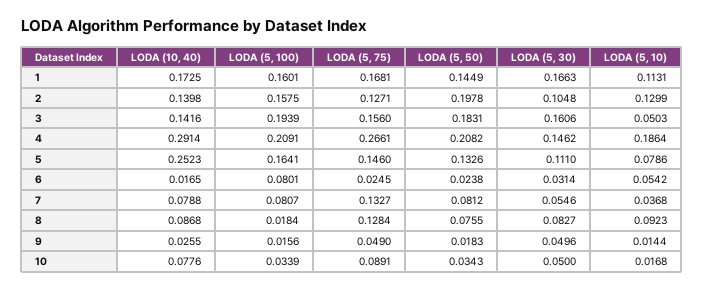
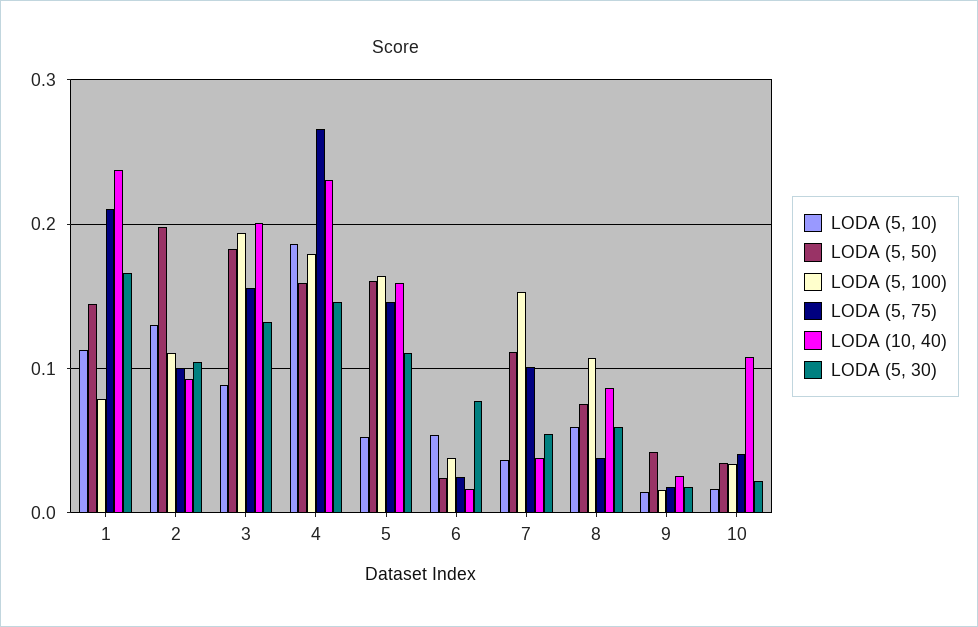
LODA (10, 40), 1: 0.1725 -> 0.24
LODA (5, 100), 1: 0.1601 -> 0.08
LODA (5, 75), 1: 0.1681 -> 0.21
LODA (10, 40), 2: 0.1398 -> 0.09
LODA (5, 100), 2: 0.1575 -> 0.11
LODA (5, 75), 2: 0.1271 -> 0.1
LODA (10, 40), 3: 0.1416 -> 0.2
LODA (5, 30), 3: 0.1606 -> 0.13
LODA (5, 10), 3: 0.0503 -> 0.09
LODA (10, 40), 4: 0.2914 -> 0.23
LODA (5, 100), 4: 0.2091 -> 0.18
LODA (5, 50), 4: 0.2082 -> 0.16
LODA (10, 40), 5: 0.2523 -> 0.16
LODA (5, 50), 5: 0.1326 -> 0.16
LODA (5, 10), 5: 0.0786 -> 0.05
LODA (5, 100), 6: 0.0801 -> 0.04
LODA (5, 30), 6: 0.0314 -> 0.08
LODA (10, 40), 7: 0.0788 -> 0.04
LODA (5, 100), 7: 0.0807 -> 0.15
LODA (5, 75), 7: 0.1327 -> 0.1
LODA (5, 50), 7: 0.0812 -> 0.11
LODA (5, 100), 8: 0.0184 -> 0.11
LODA (5, 75), 8: 0.1284 -> 0.04
LODA (5, 30), 8: 0.0827 -> 0.06
LODA (5, 10), 8: 0.0923 -> 0.06
LODA (5, 75), 9: 0.049 -> 0.02
LODA (5, 50), 9: 0.0183 -> 0.04
LODA (5, 30), 9: 0.0496 -> 0.02
LODA (10, 40), 10: 0.0776 -> 0.11
LODA (5, 75), 10: 0.0891 -> 0.04
LODA (5, 30), 10: 0.05 -> 0.02

